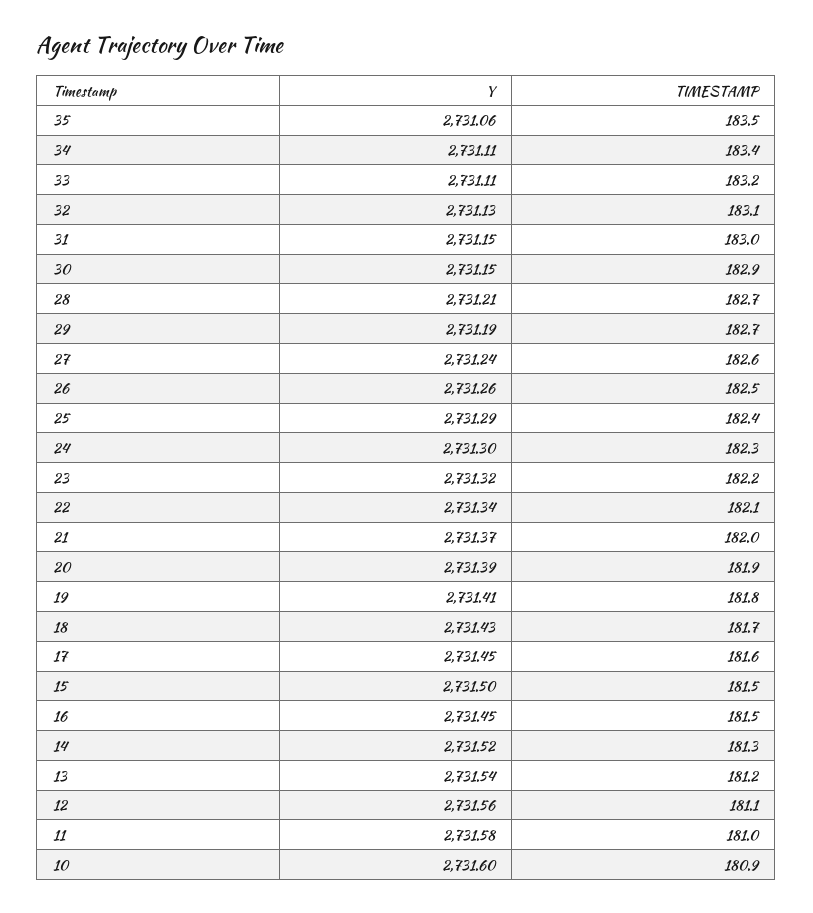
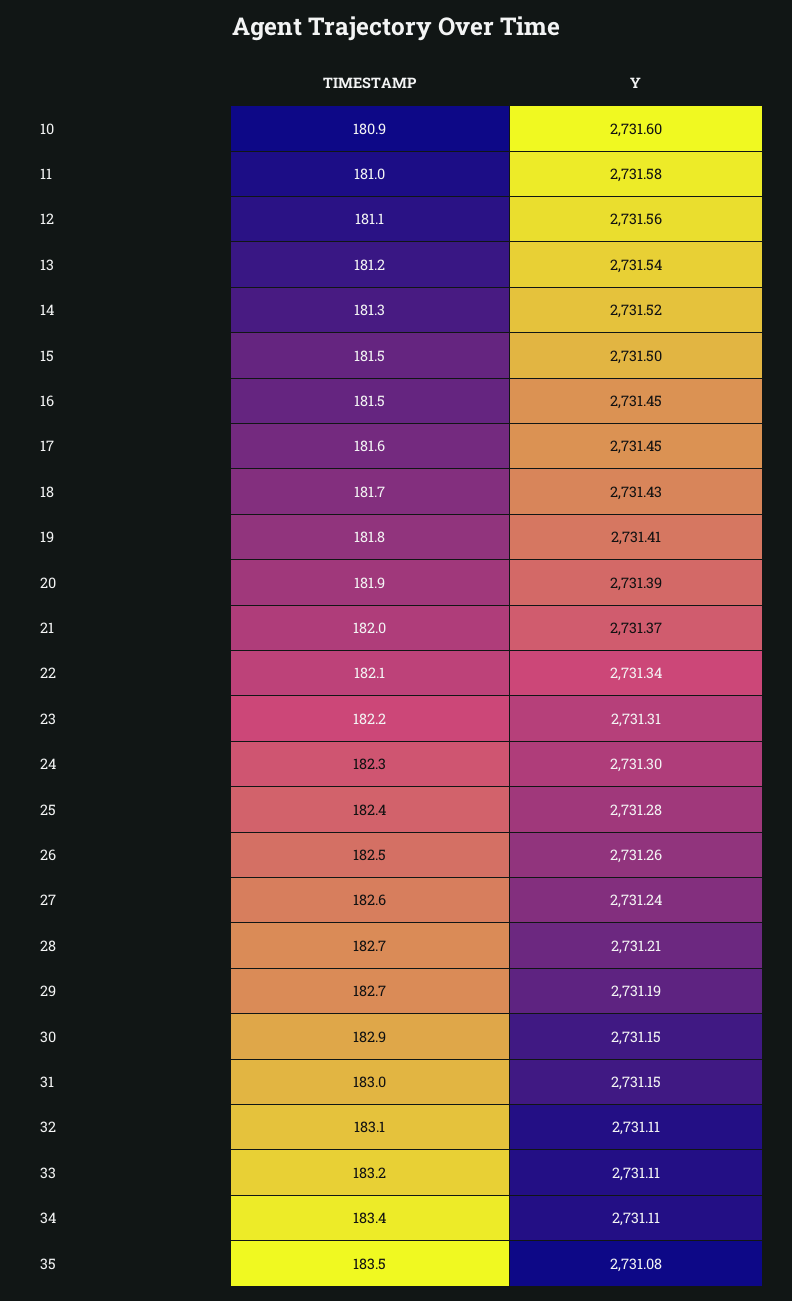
Y, 35: 2731.06 -> 2731.08
Y, 32: 2731.13 -> 2731.11
Y, 25: 2731.29 -> 2731.28
Y, 23: 2731.32 -> 2731.31

